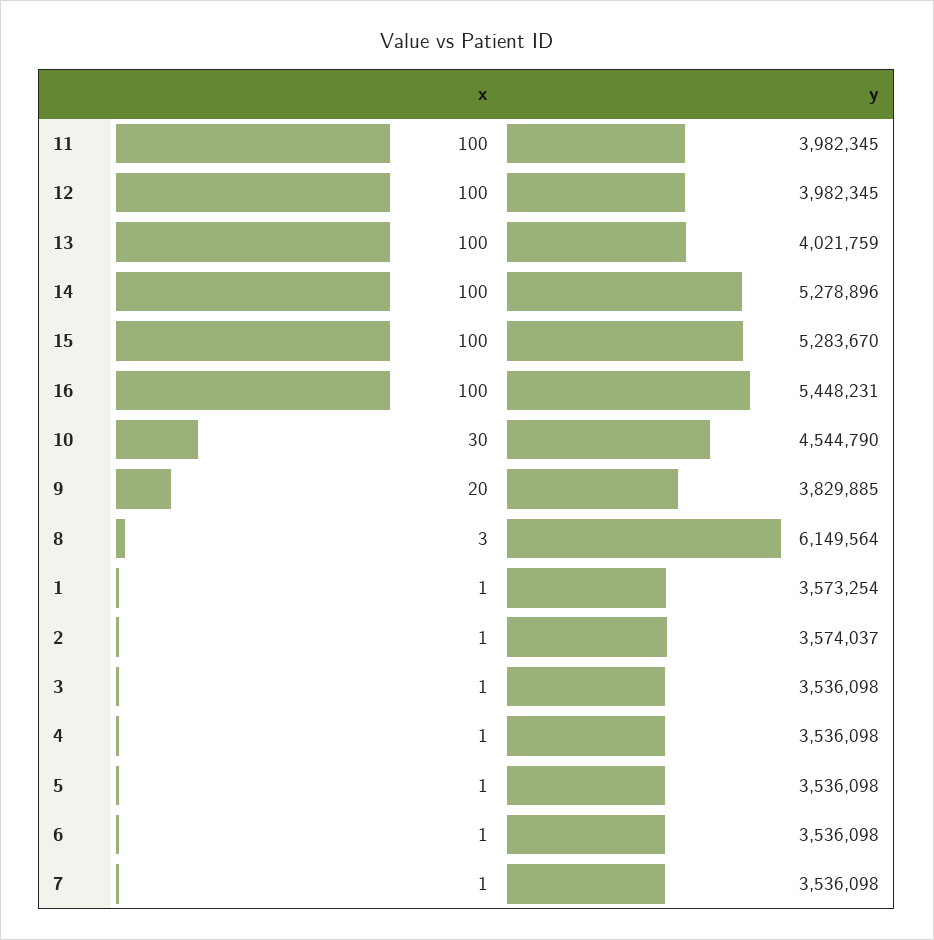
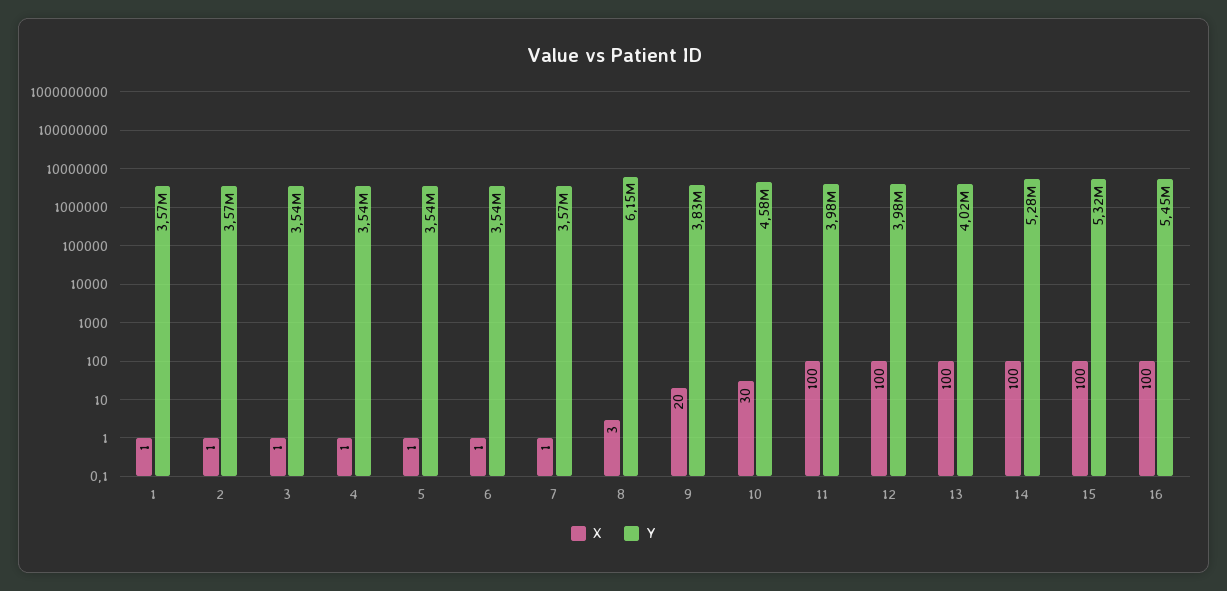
y, 15: 5283670 -> 5320000
y, 10: 4544790 -> 4580000
y, 7: 3536098 -> 3570000

